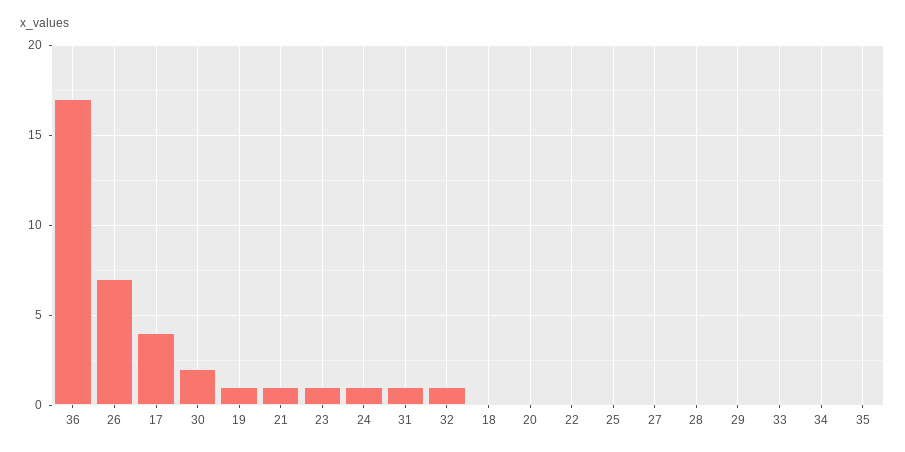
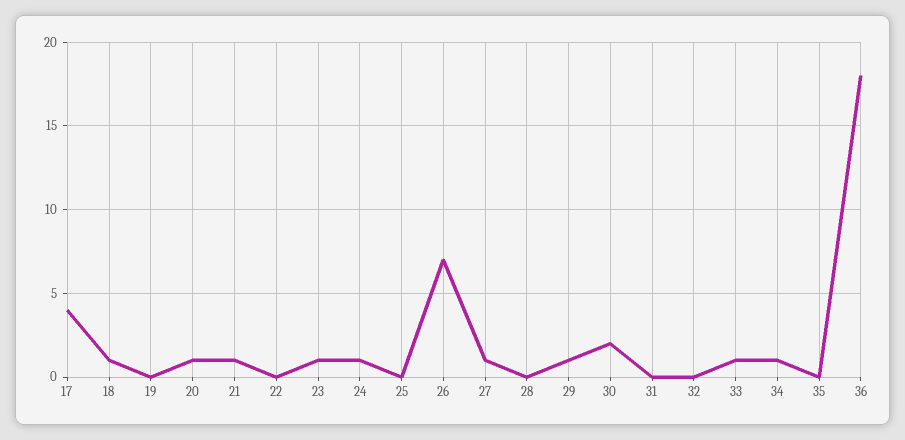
36: 17 -> 18
19: 1 -> 0
31: 1 -> 0
32: 1 -> 0
18: 0 -> 1
20: 0 -> 1
27: 0 -> 1
29: 0 -> 1
33: 0 -> 1
34: 0 -> 1

